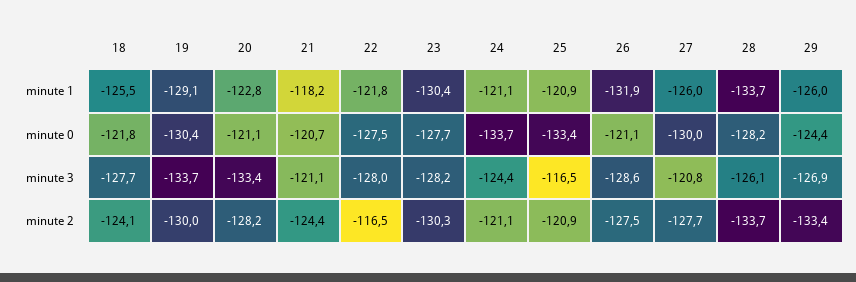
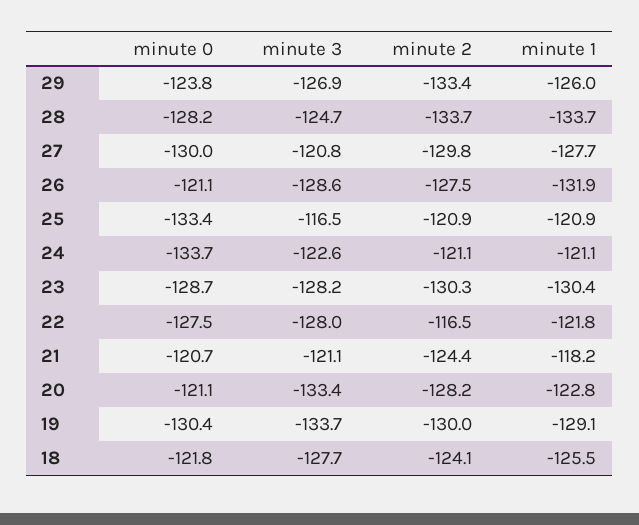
27, minute 1: -126 -> -127.7
23, minute 0: -127.7 -> -128.7
29, minute 0: -124.4 -> -123.8
24, minute 3: -124.4 -> -122.6
28, minute 3: -126.1 -> -124.7
27, minute 2: -127.7 -> -129.8

